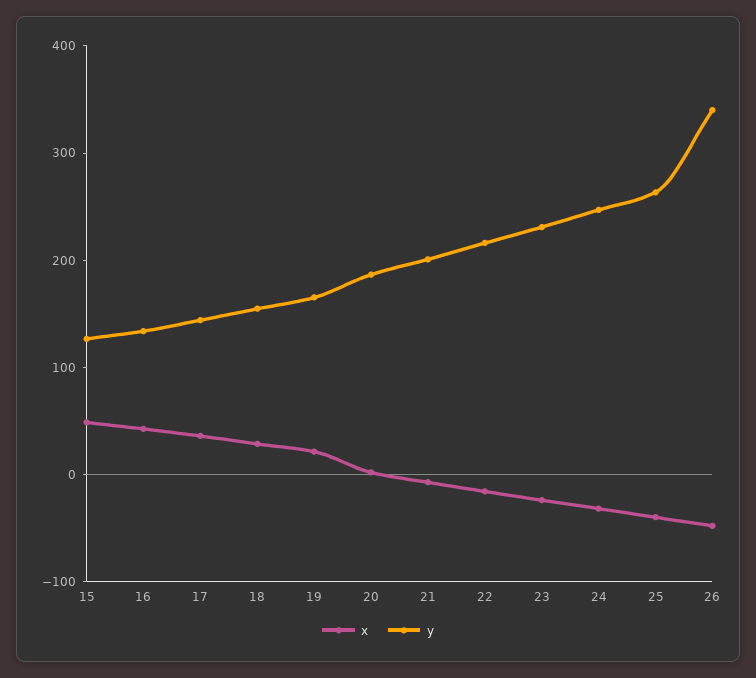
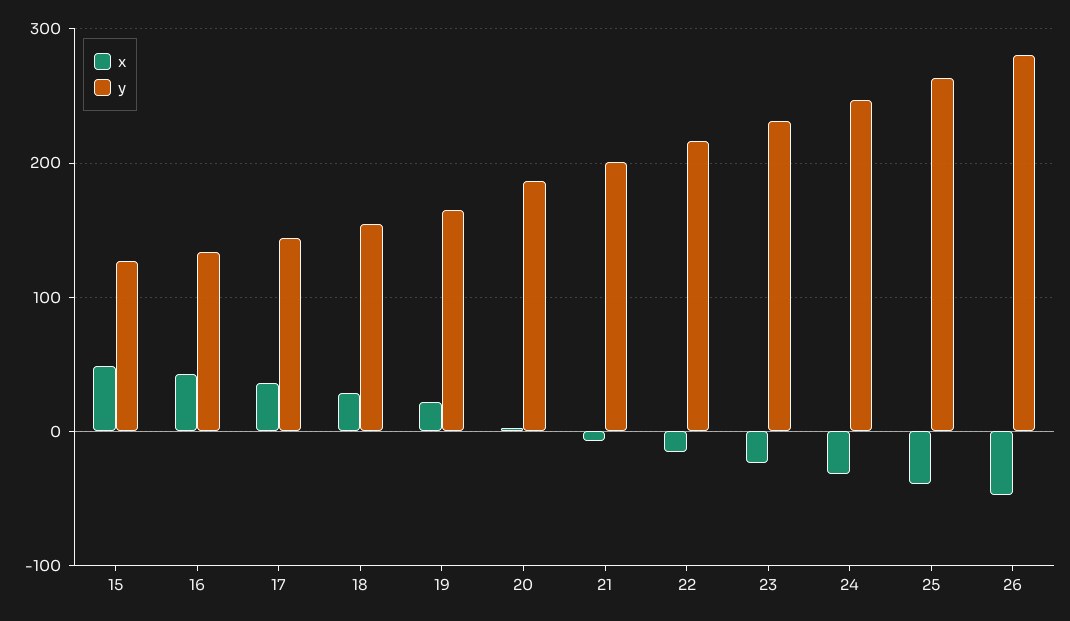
y, 26: 340 -> 280

